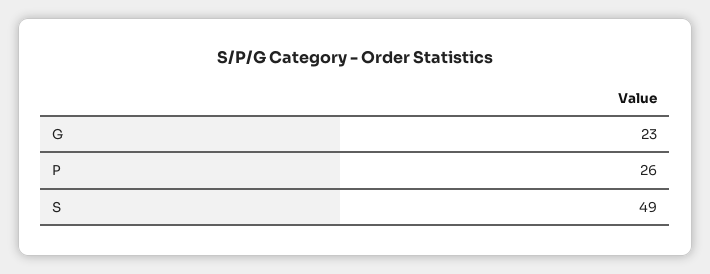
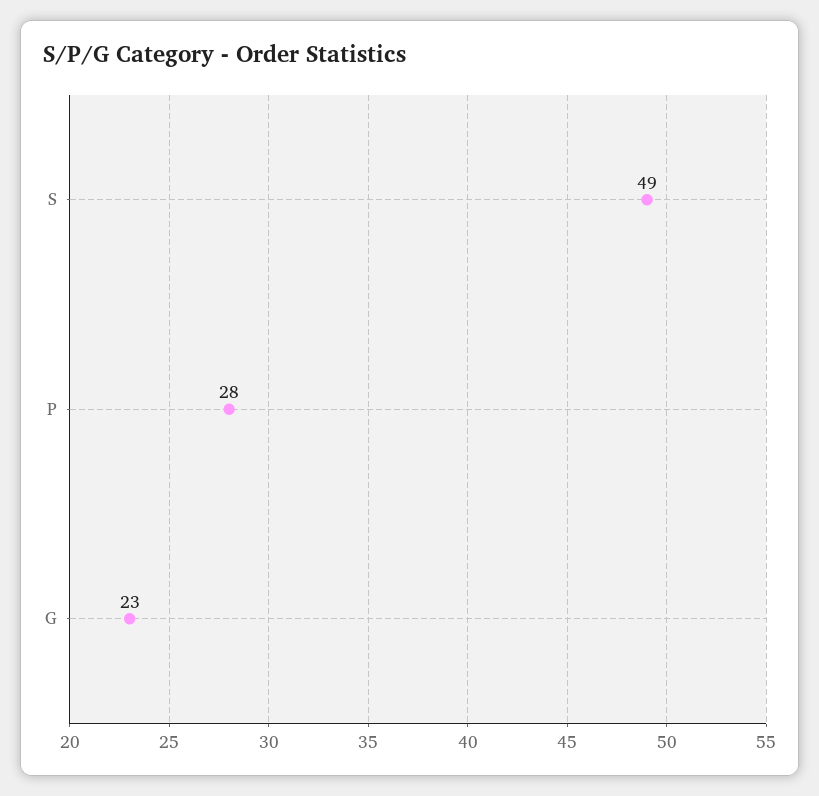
P: 26 -> 28

